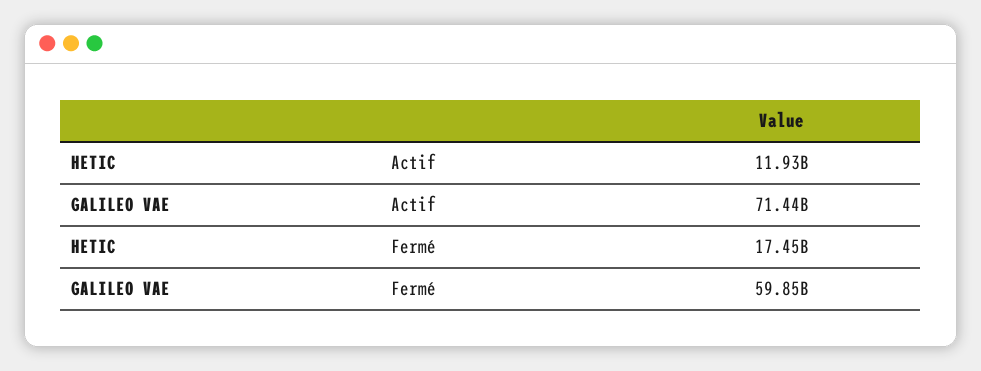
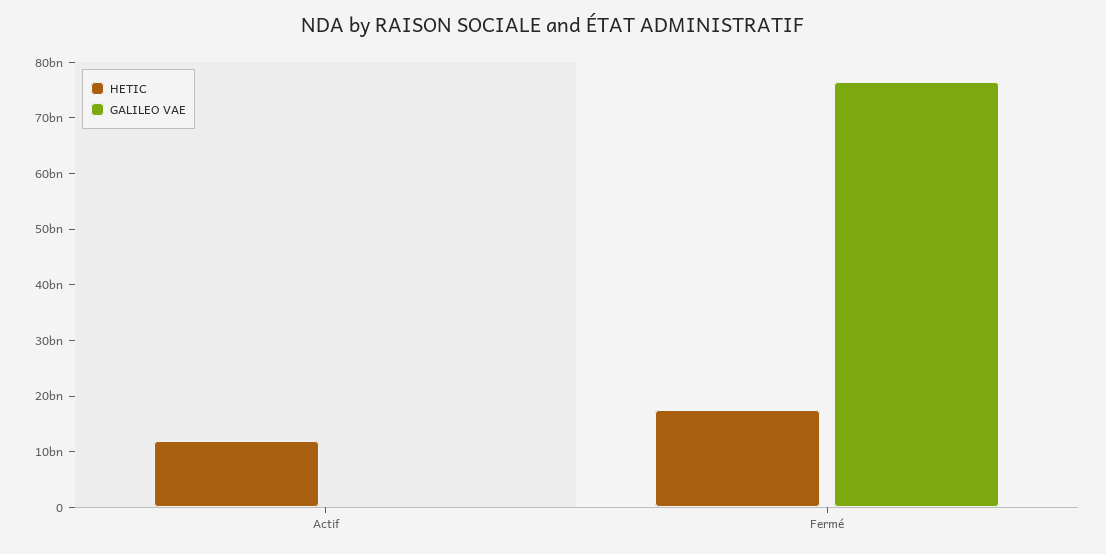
GALILEO VAE, Actif: 71440000000 -> 0
GALILEO VAE, Fermé: 59850000000 -> 76000000000

